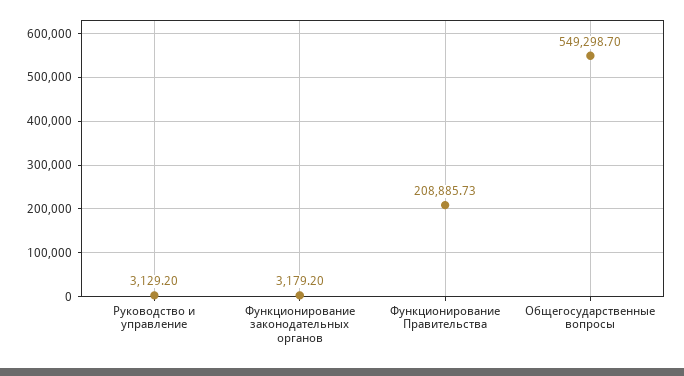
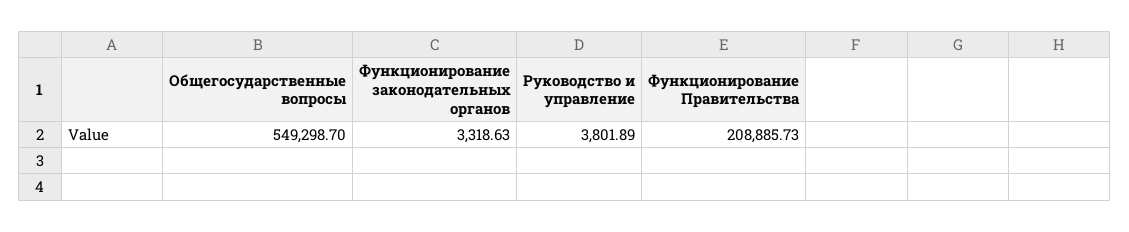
Руководство и управление: 3129.2 -> 3801.89
Функционирование законодательных органов: 3179.2 -> 3318.63

